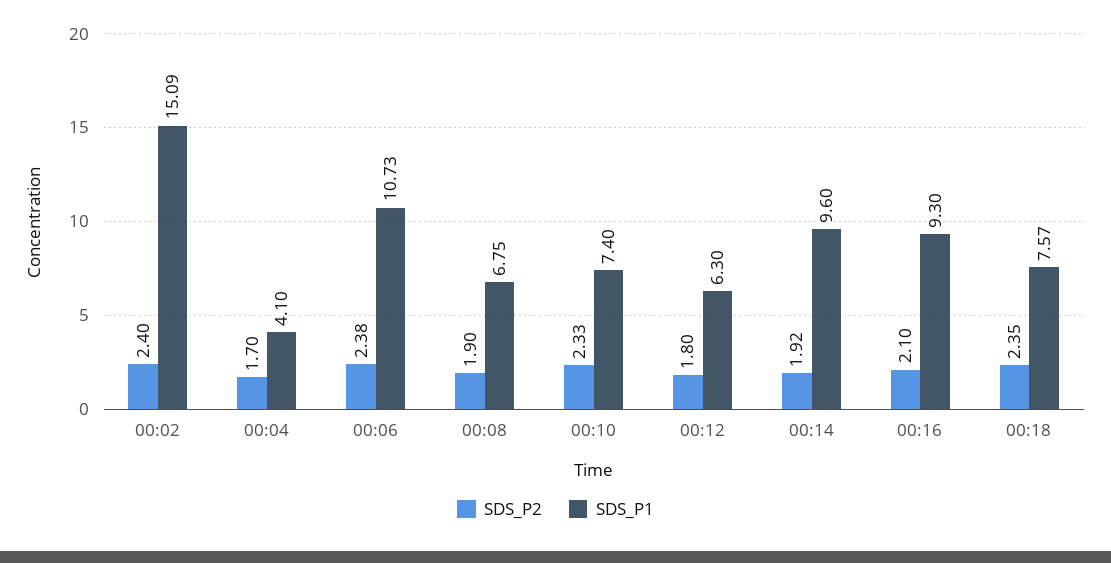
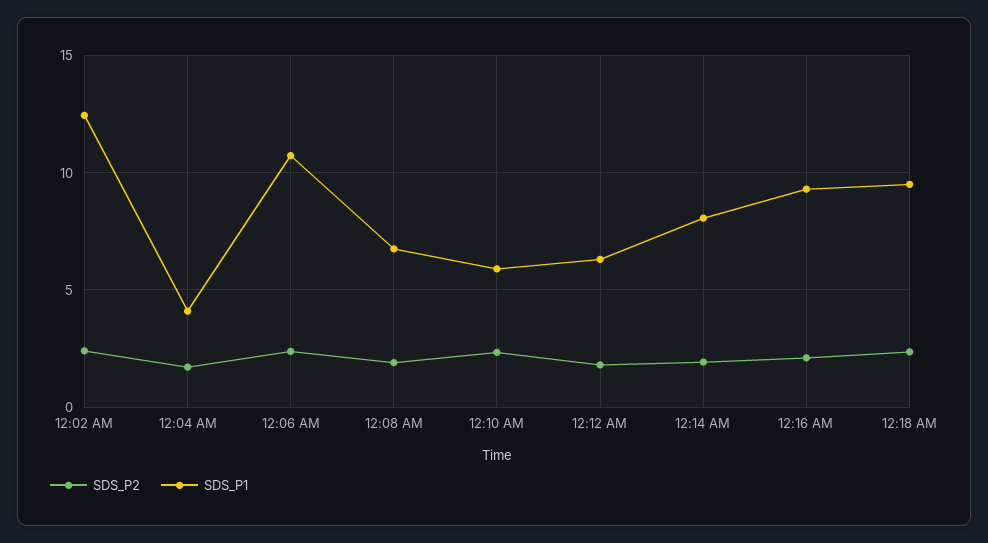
SDS_P1, 00:02: 15.09 -> 12.5
SDS_P1, 00:10: 7.4 -> 6
SDS_P1, 00:14: 9.6 -> 8
SDS_P1, 00:18: 7.57 -> 9.5

